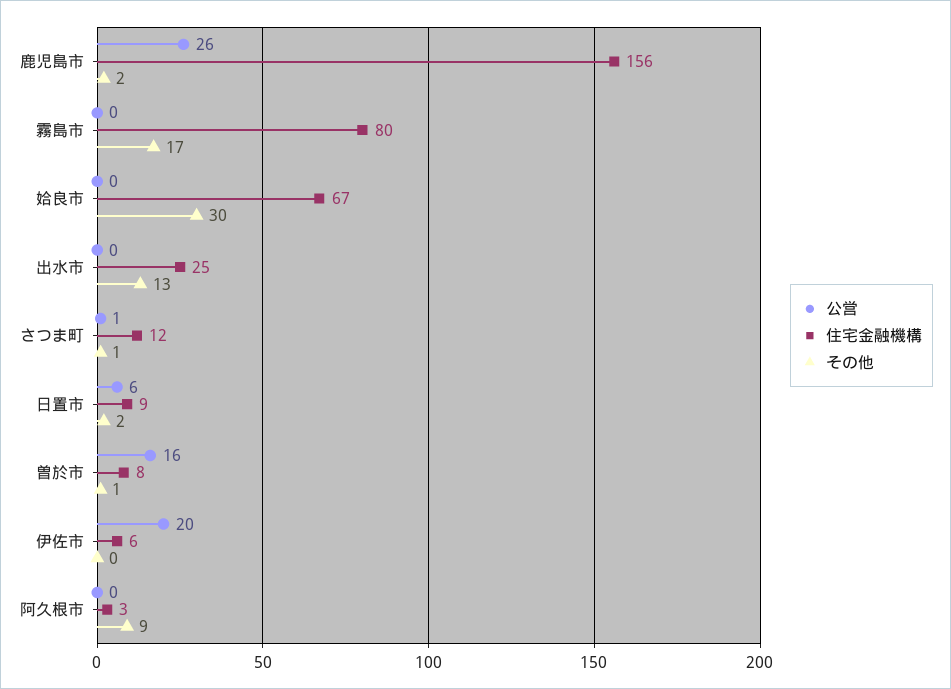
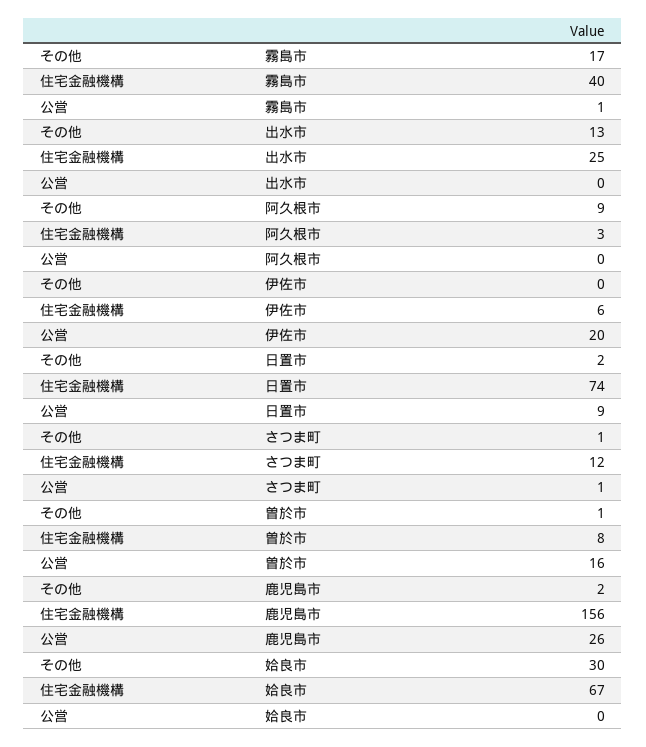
公営, 霧島市: 0 -> 1
住宅金融機構, 霧島市: 80 -> 40
公営, 日置市: 6 -> 9
住宅金融機構, 日置市: 9 -> 74

